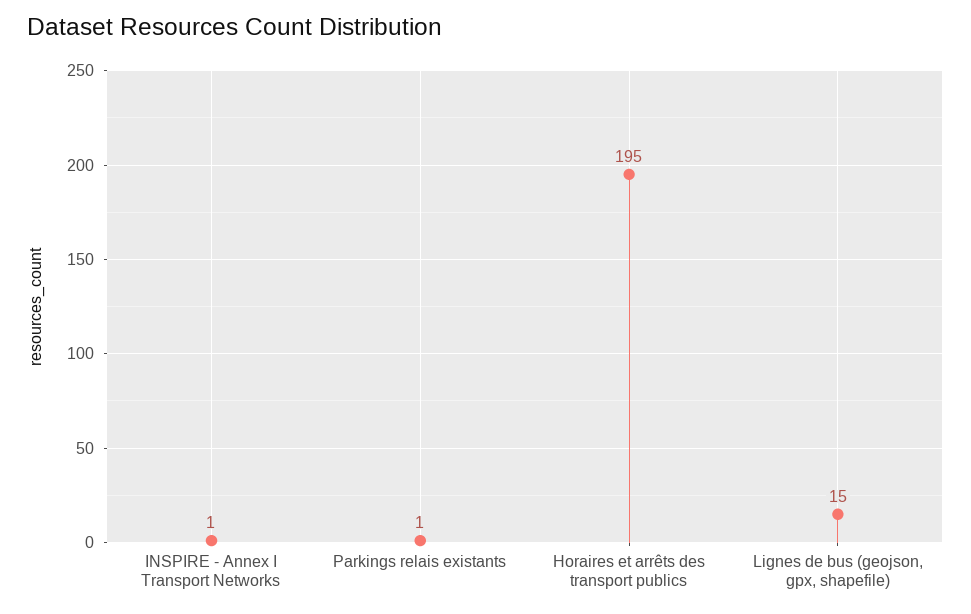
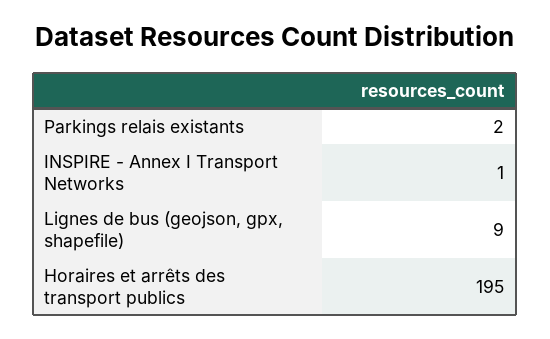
Parkings relais existants: 1 -> 2
Lignes de bus (geojson, gpx, shapefile): 15 -> 9

